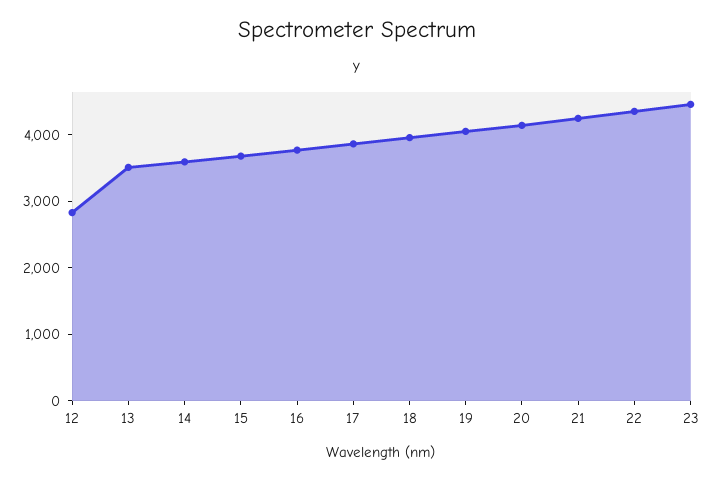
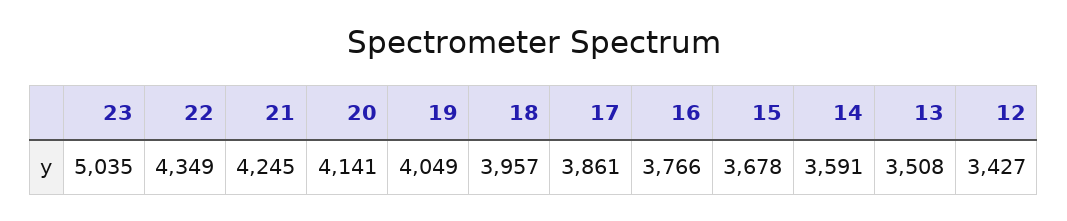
12: 2800 -> 3427
23: 4400 -> 5035

